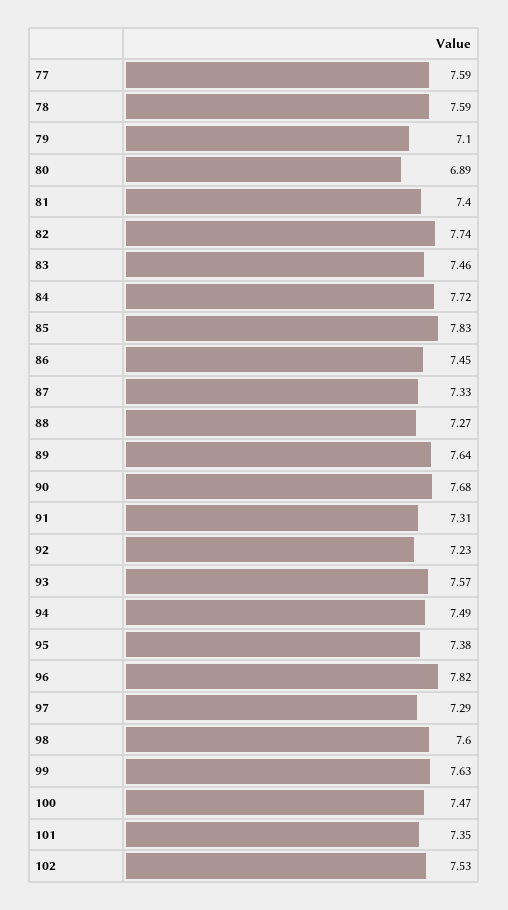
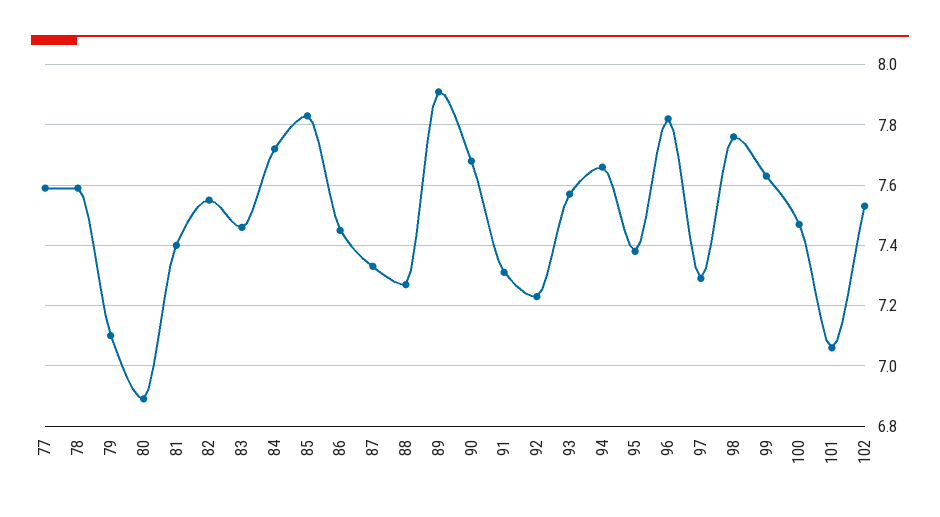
82: 7.74 -> 7.55
89: 7.64 -> 7.9
94: 7.49 -> 7.65
98: 7.6 -> 7.75
101: 7.35 -> 7.05

